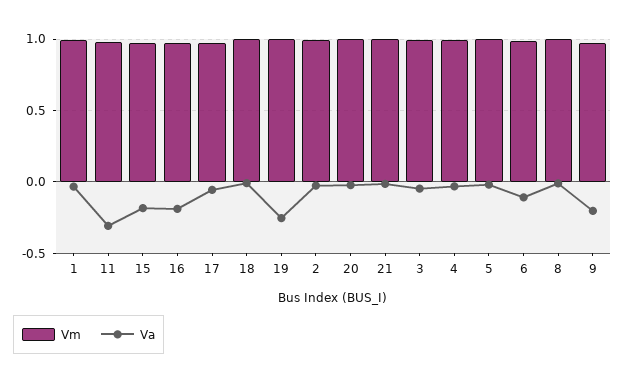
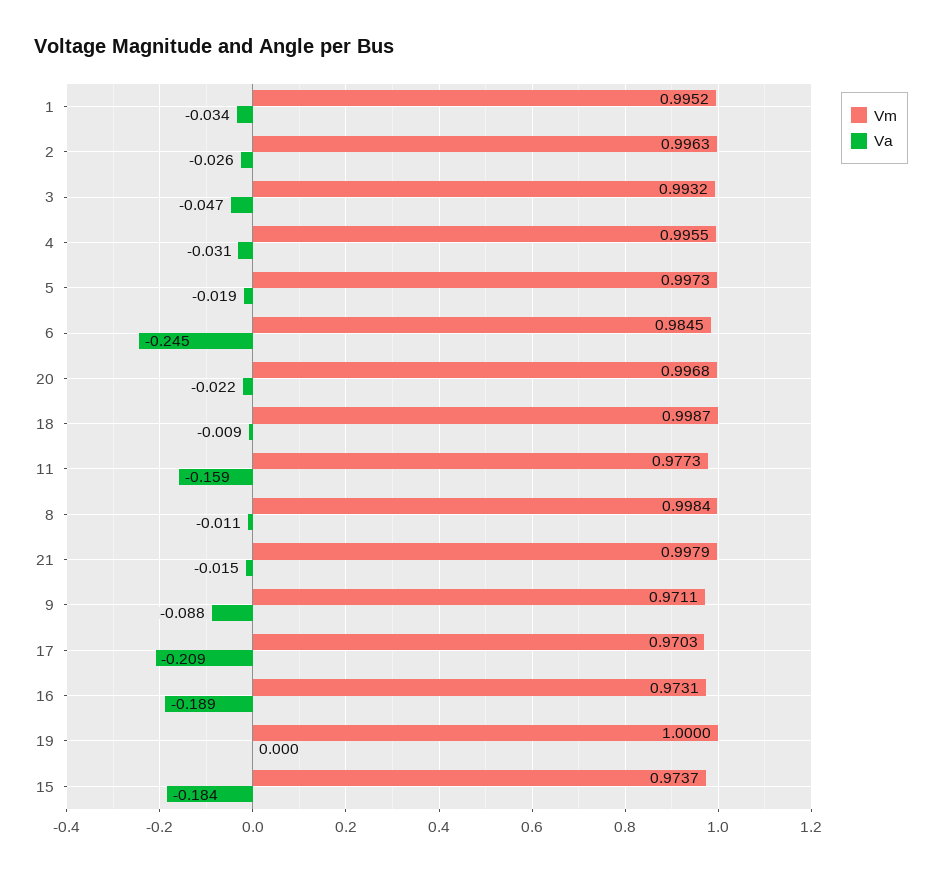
Va, 11: -0.3 -> -0.159
Va, 17: -0.05 -> -0.209
Va, 19: -0.25 -> 0
Va, 6: -0.1 -> -0.245
Va, 9: -0.2 -> -0.088

